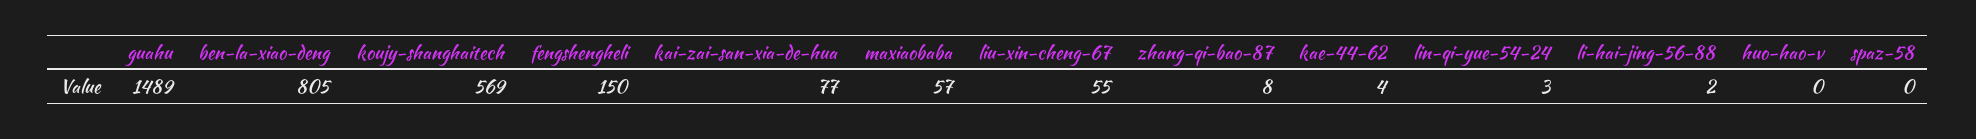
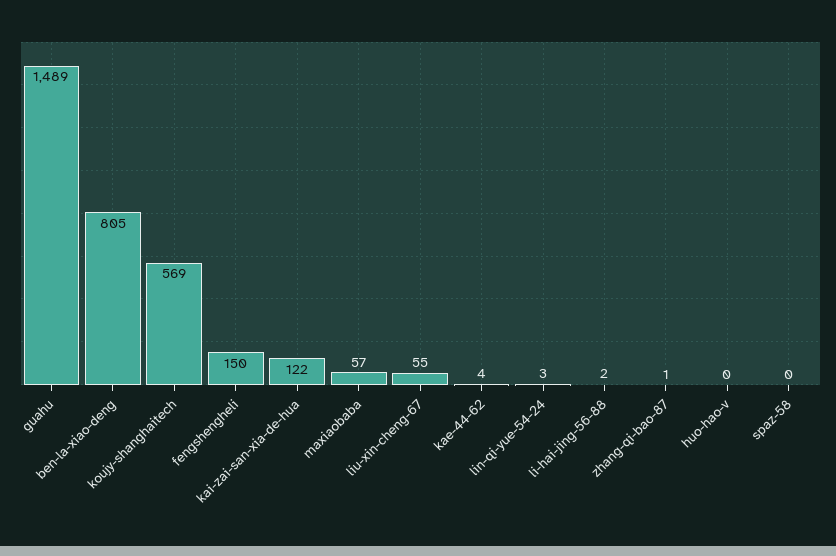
kai-zai-san-xia-de-hua: 77 -> 122
zhang-qi-bao-87: 8 -> 1

